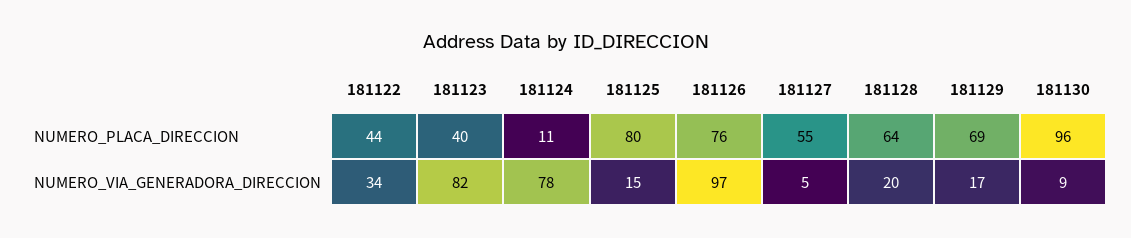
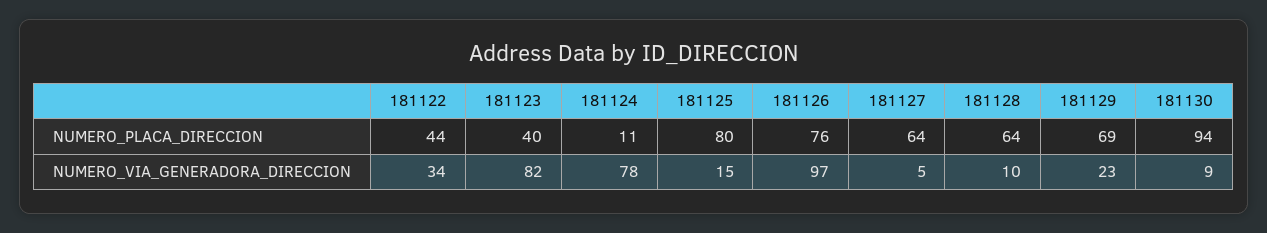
181127, NUMERO_PLACA_DIRECCION: 55 -> 64
181130, NUMERO_PLACA_DIRECCION: 96 -> 94
181128, NUMERO_VIA_GENERADORA_DIRECCION: 20 -> 10
181129, NUMERO_VIA_GENERADORA_DIRECCION: 17 -> 23

